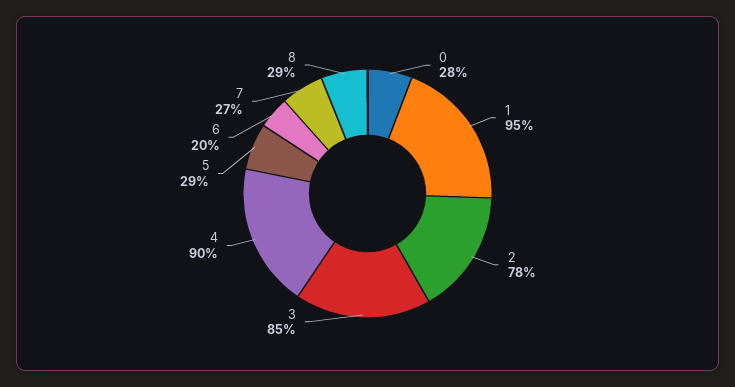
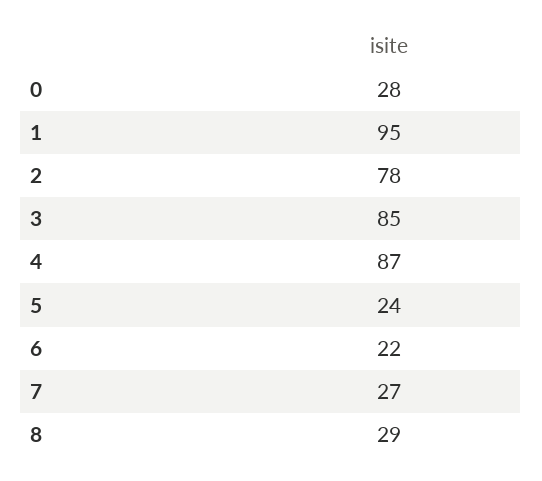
4: 90 -> 87
5: 29 -> 24
6: 20 -> 22

